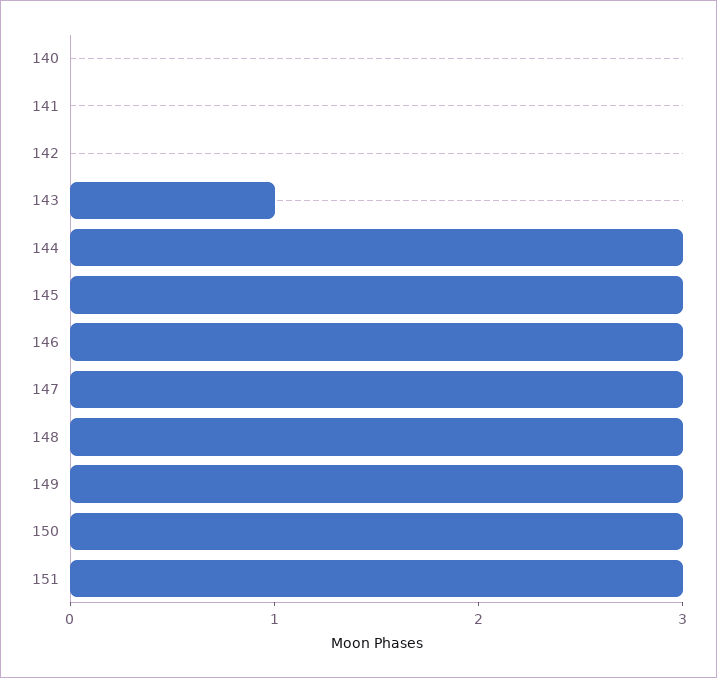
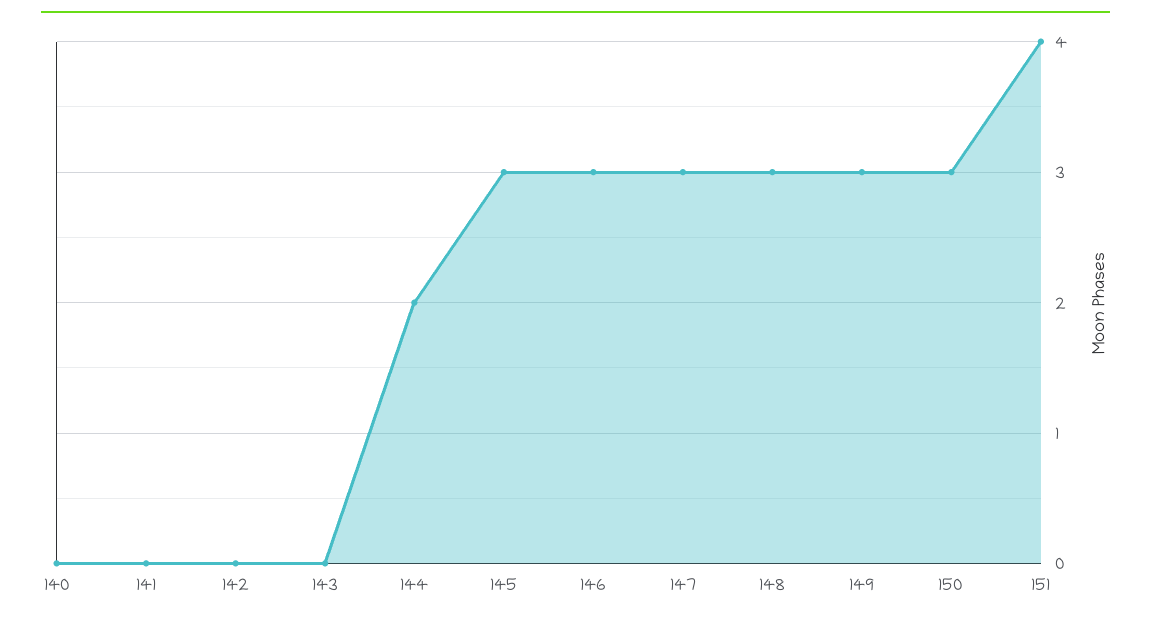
143: 1 -> 0
144: 3 -> 2
151: 3 -> 4

